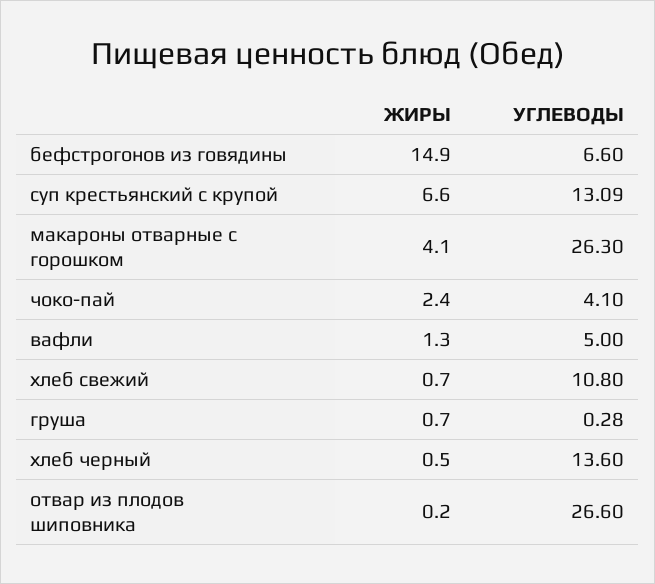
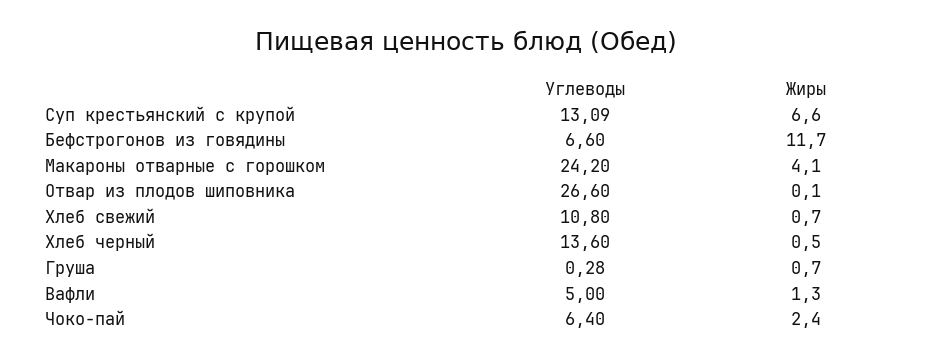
ЖИРЫ, бефстрогонов из говядины: 14.9 -> 11.7
УГЛЕВОДЫ, макароны отварные с горошком: 26.3 -> 24.2
УГЛЕВОДЫ, чоко-пай: 4.1 -> 6.4
ЖИРЫ, отвар из плодов шиповника: 0.2 -> 0.1

